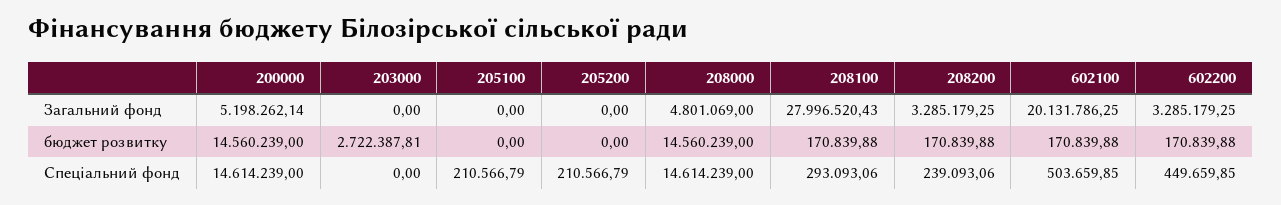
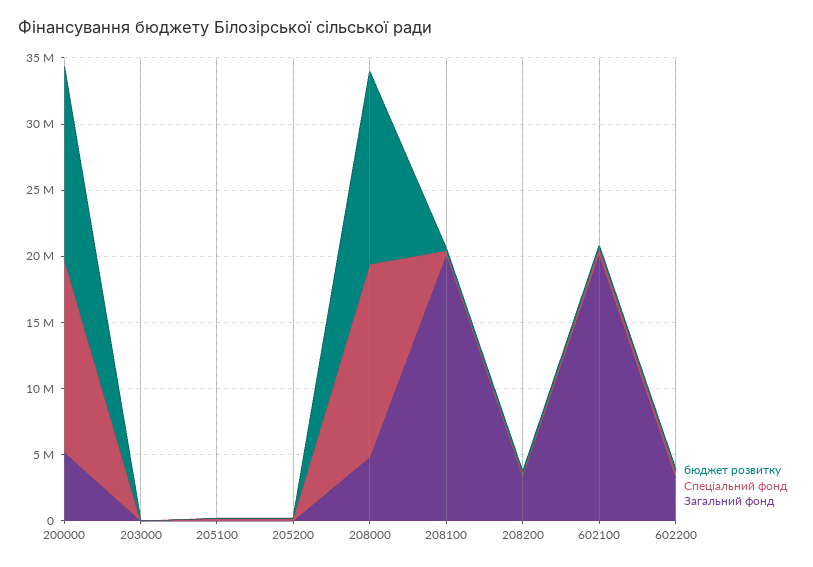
Загальний фонд, 208100: 27996520.43 -> 20000000
бюджет розвитку, 203000: 2722387.81 -> 0

